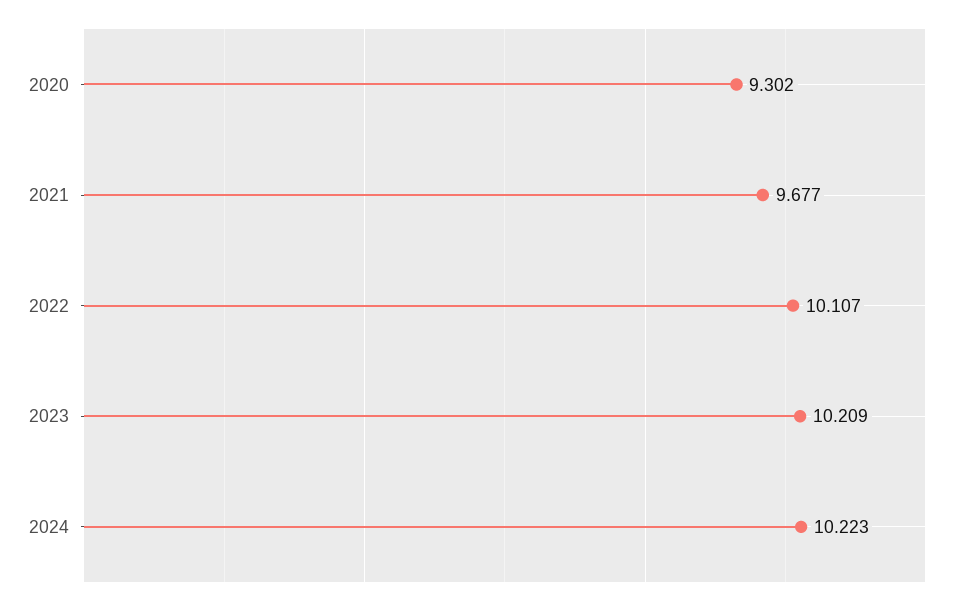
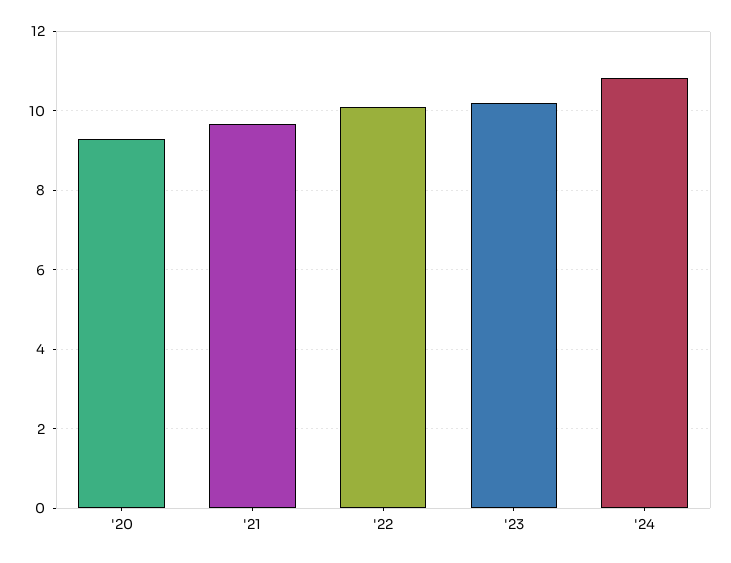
2024: 10.223 -> 10.8

